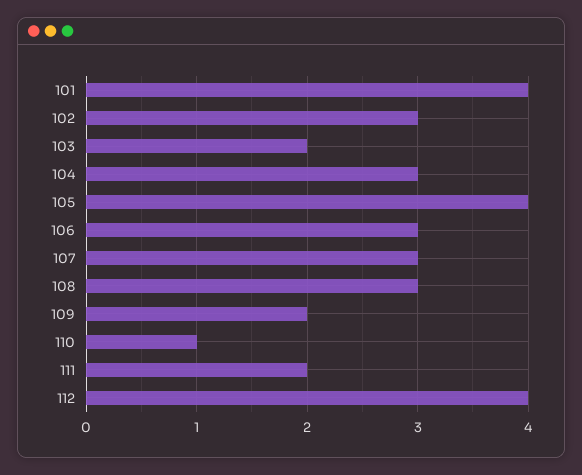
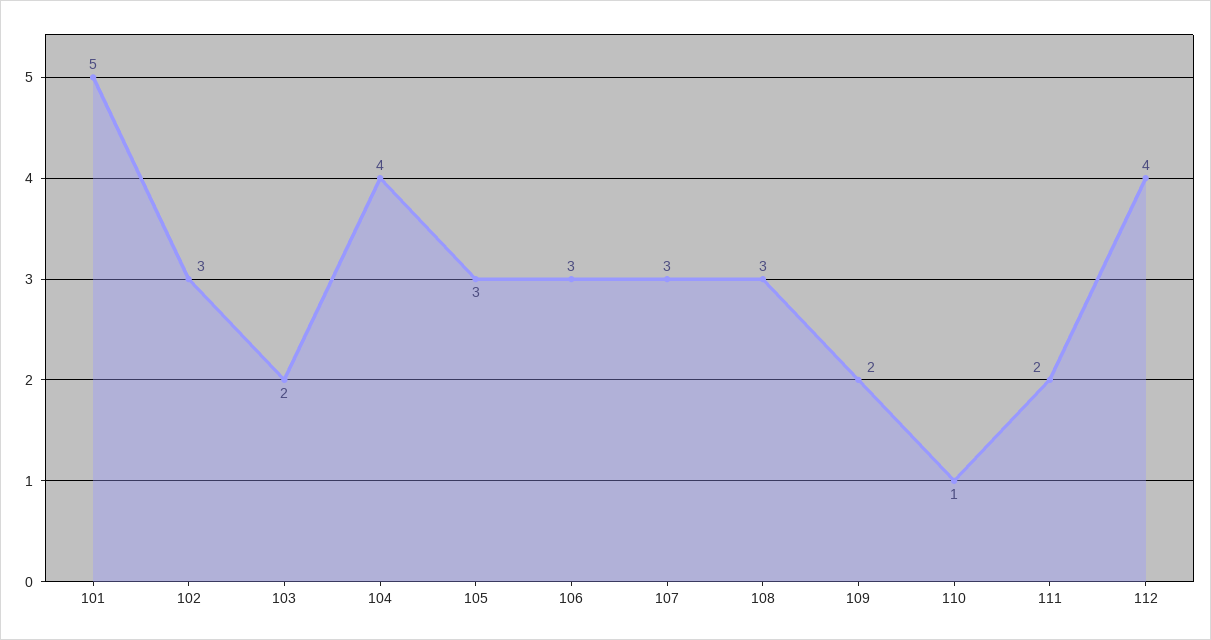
101: 4 -> 5
104: 3 -> 4
105: 4 -> 3

